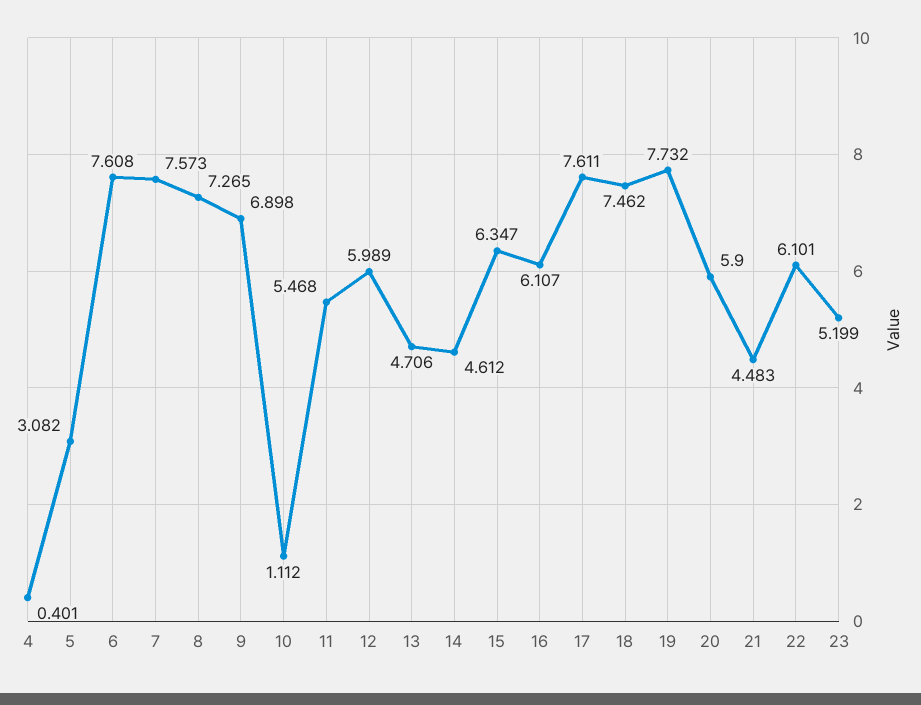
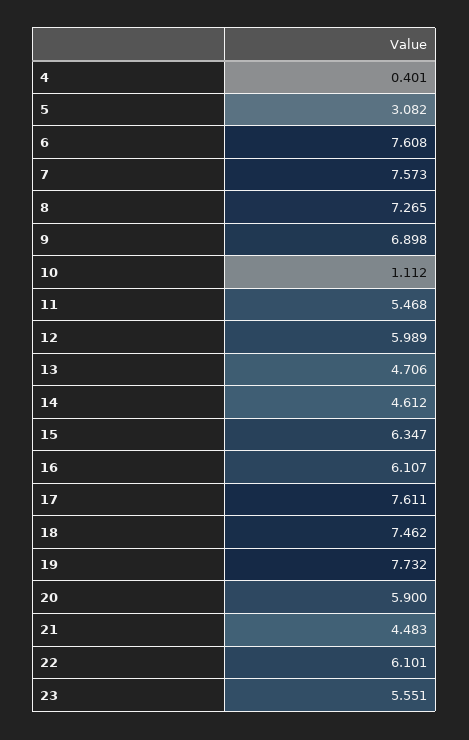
23: 5.199 -> 5.551

